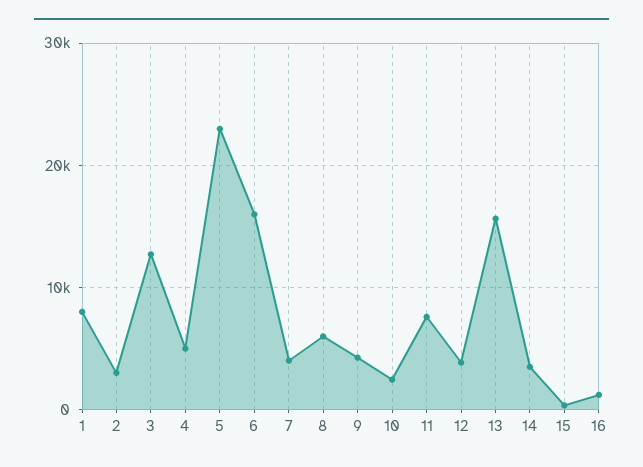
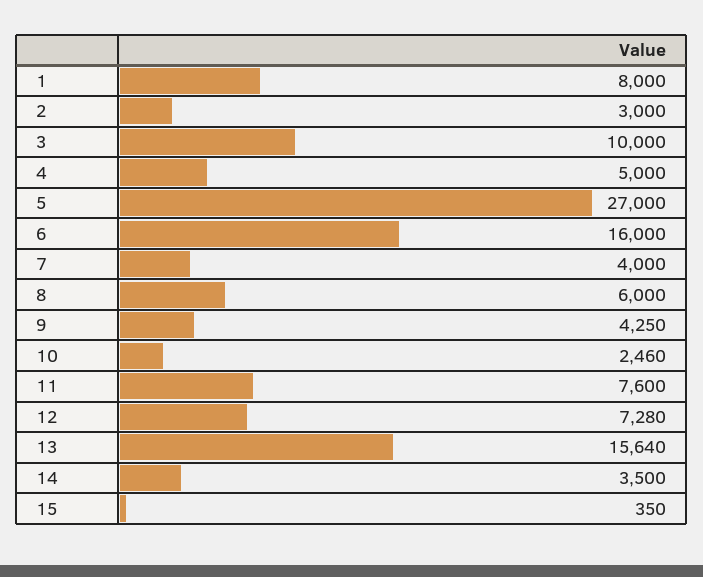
3: 13000 -> 10000
5: 23000 -> 27000
12: 4000 -> 7280
16: 1000 -> none

